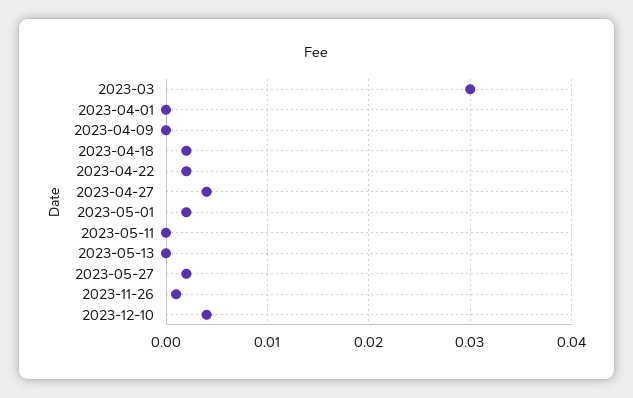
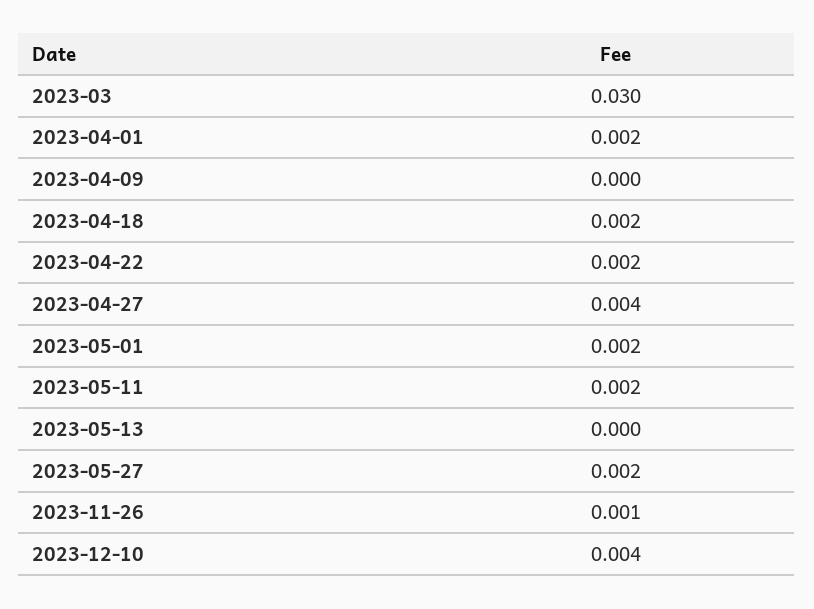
2023-04-01: 0 -> 0.002
2023-05-11: 0 -> 0.002

